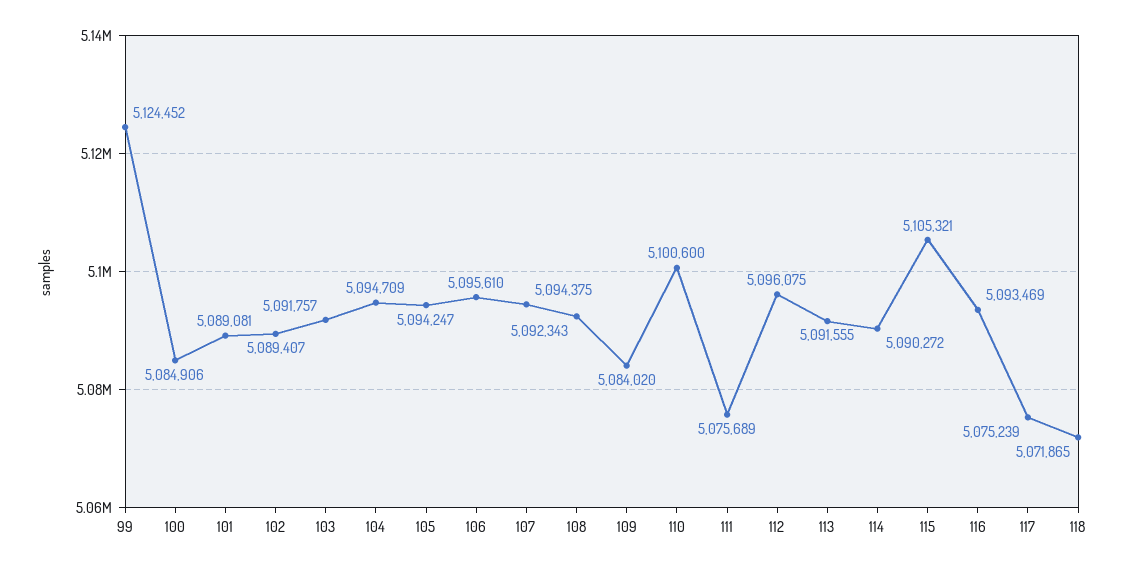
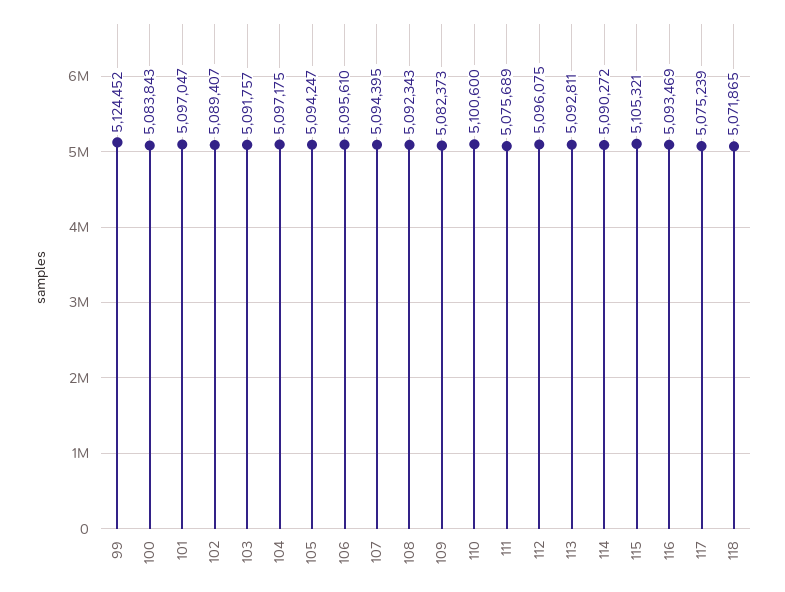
100: 5084906 -> 5083843
101: 5089081 -> 5097047
104: 5094709 -> 5097175
107: 5094375 -> 5094395
109: 5084020 -> 5082373
113: 5091555 -> 5092811

